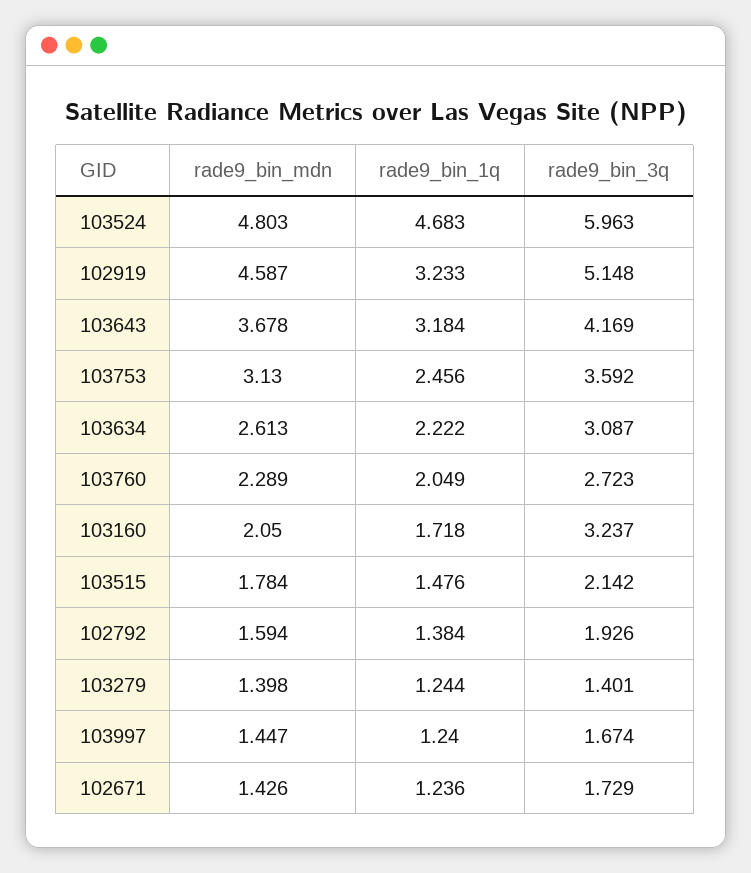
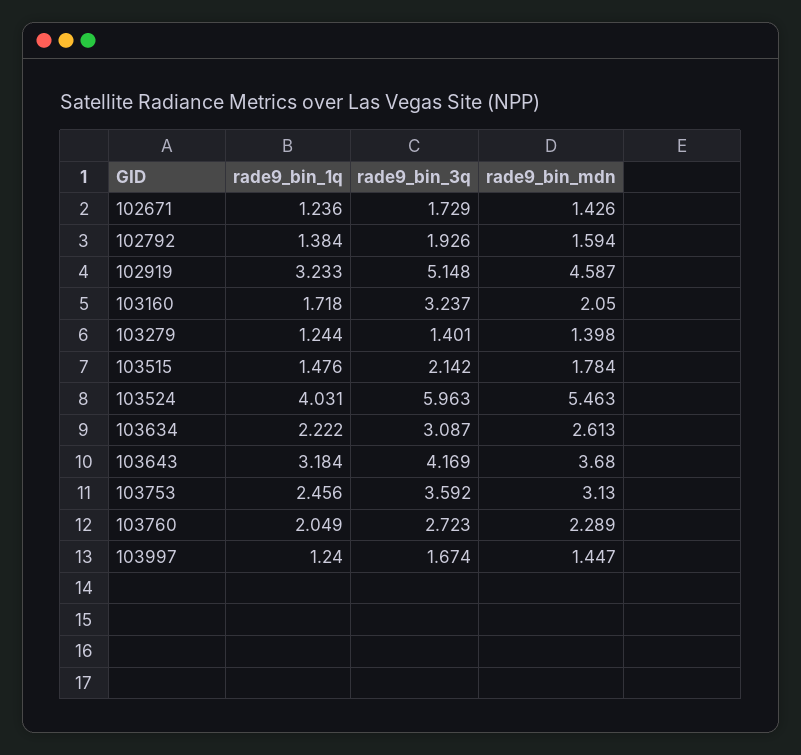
rade9_bin_mdn, 103524: 4.803 -> 5.463
rade9_bin_1q, 103524: 4.683 -> 4.031
rade9_bin_mdn, 103643: 3.678 -> 3.68

